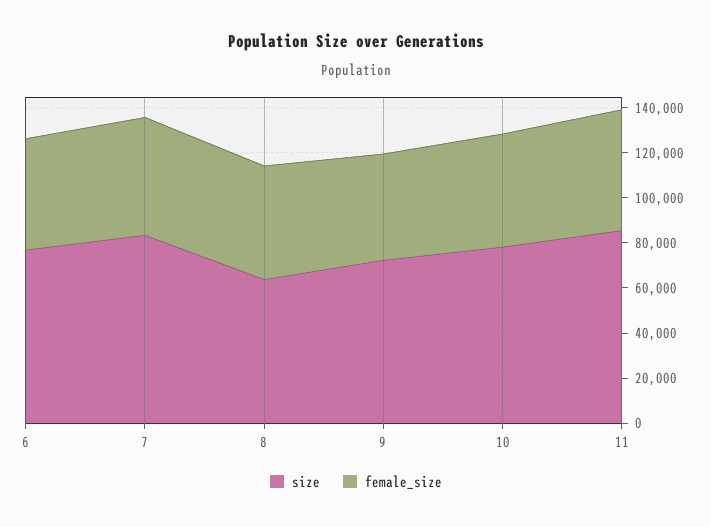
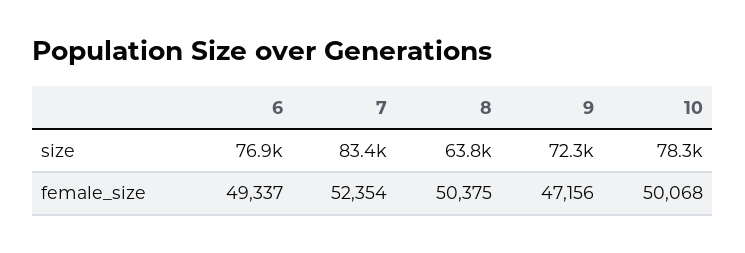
size, 11: 85000 -> none
female_size, 11: 55000 -> none

